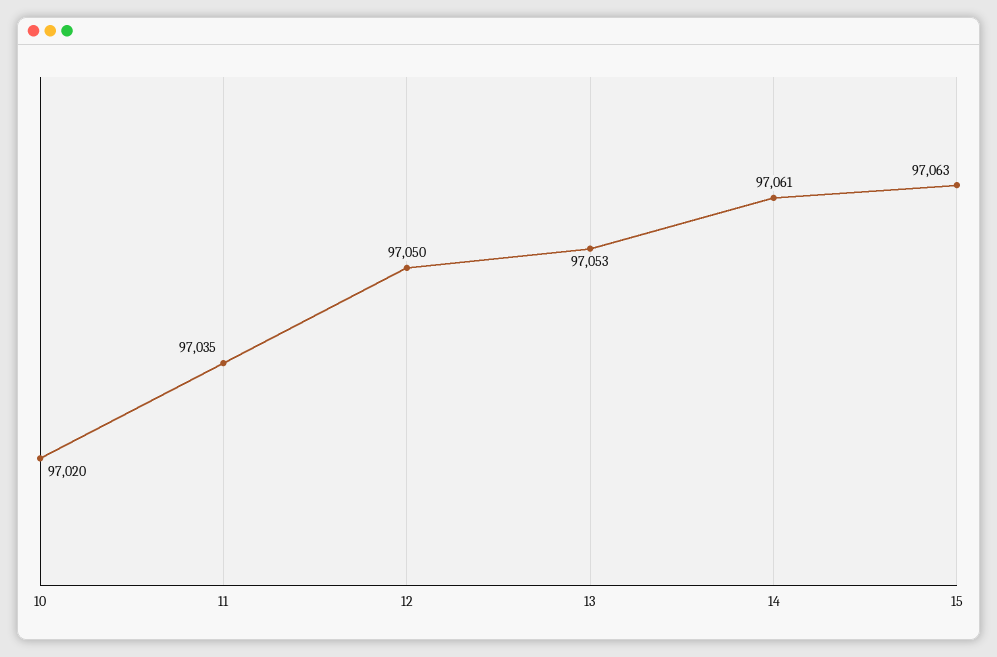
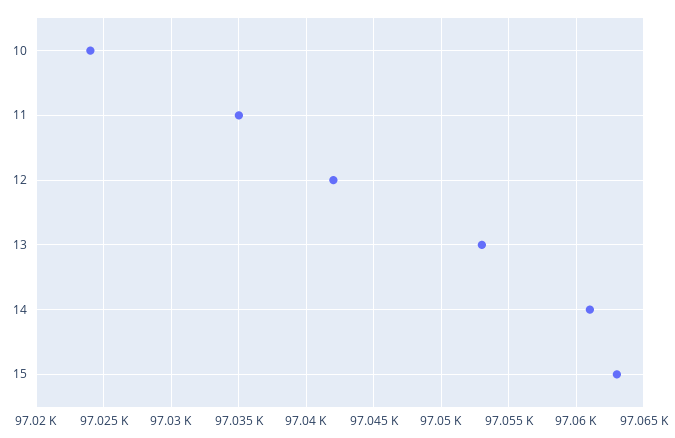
10: 97020 -> 97024
12: 97050 -> 97042

